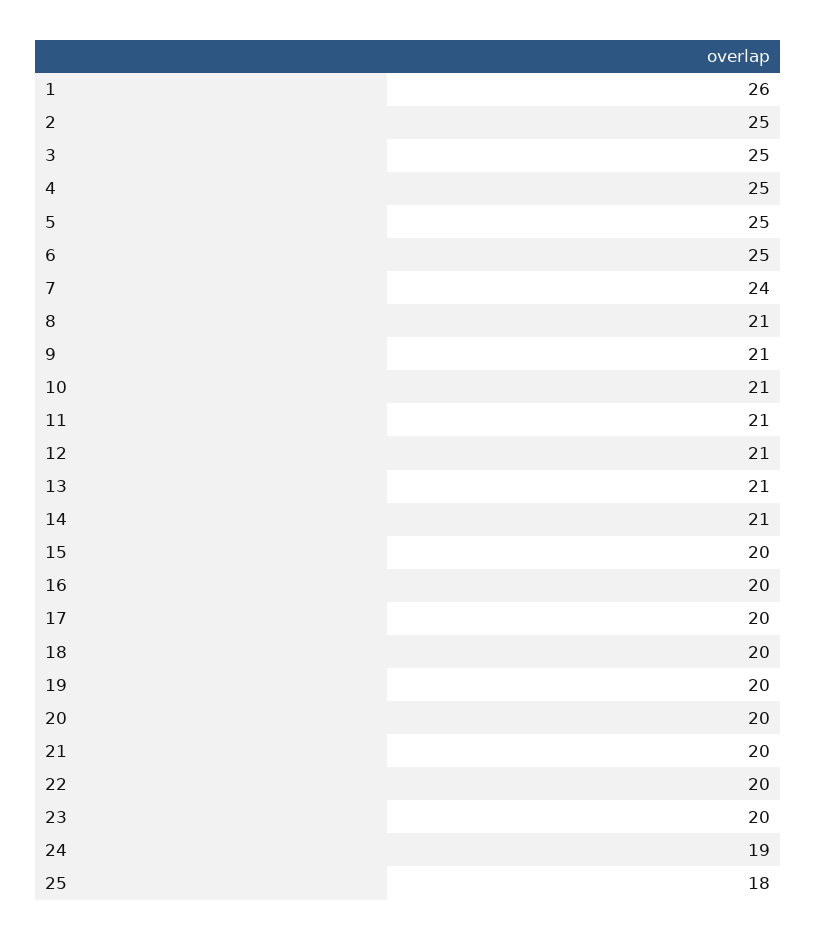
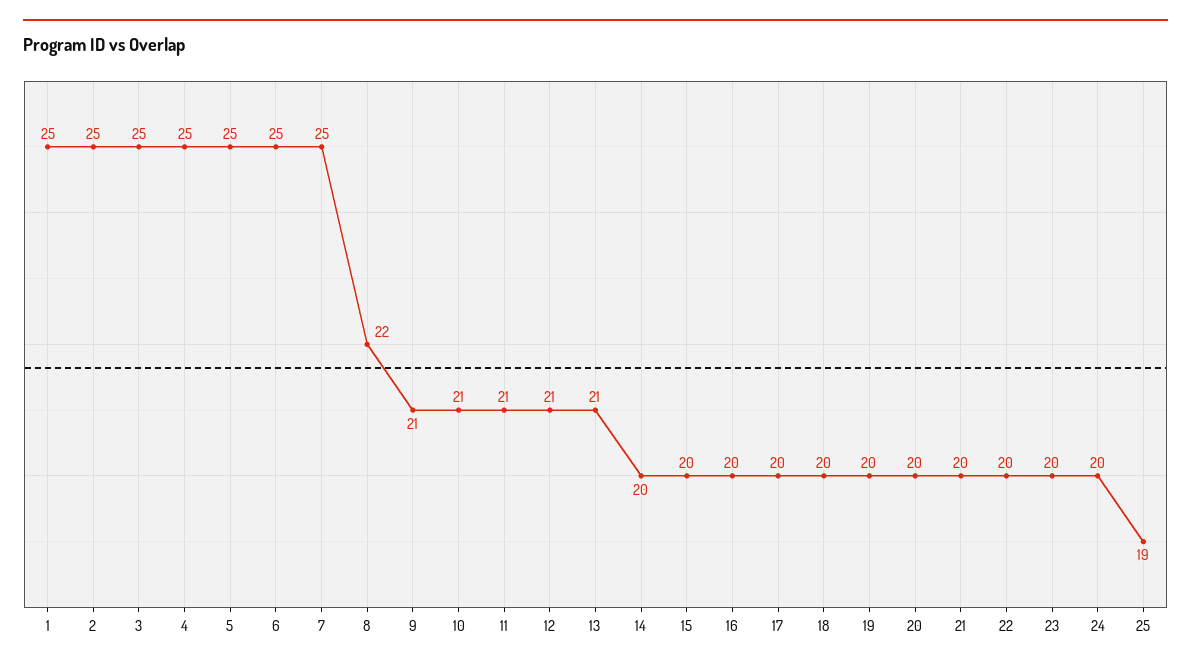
1: 26 -> 25
7: 24 -> 25
8: 21 -> 22
14: 21 -> 20
24: 19 -> 20
25: 18 -> 19

